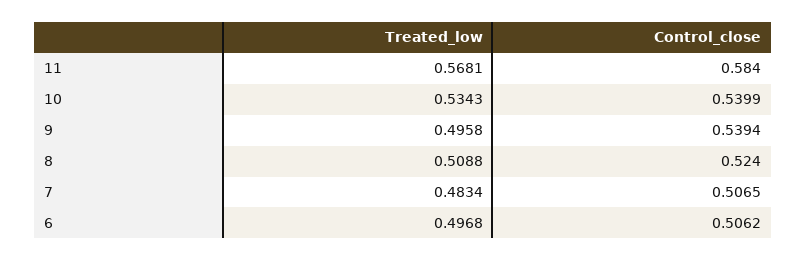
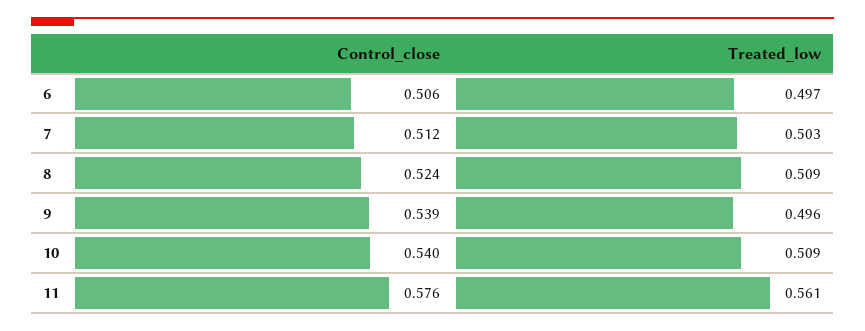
Treated_low, 11: 0.5681 -> 0.561
Control_close, 11: 0.584 -> 0.576
Treated_low, 10: 0.5343 -> 0.509
Treated_low, 7: 0.4834 -> 0.503
Control_close, 7: 0.5065 -> 0.512

